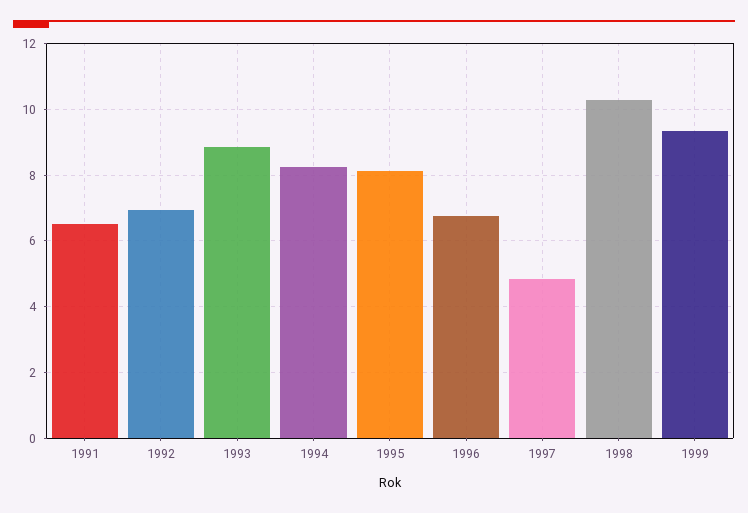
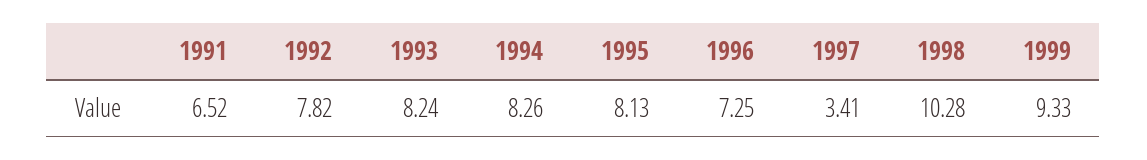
1992: 7 -> 7.82
1993: 8.8 -> 8.24
1996: 6.8 -> 7.25
1997: 4.8 -> 3.41

